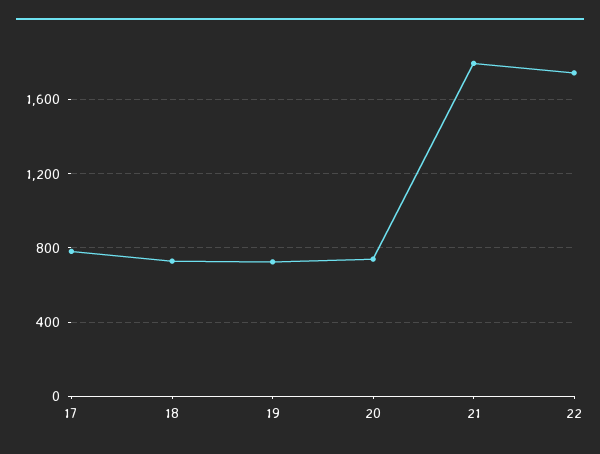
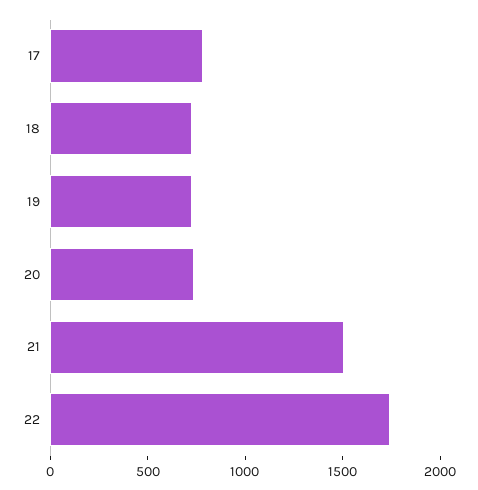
21: 1800 -> 1500

